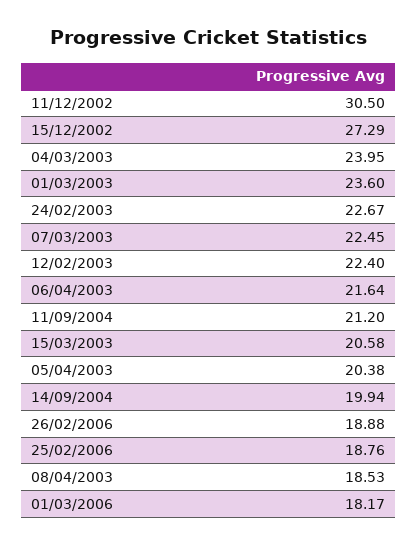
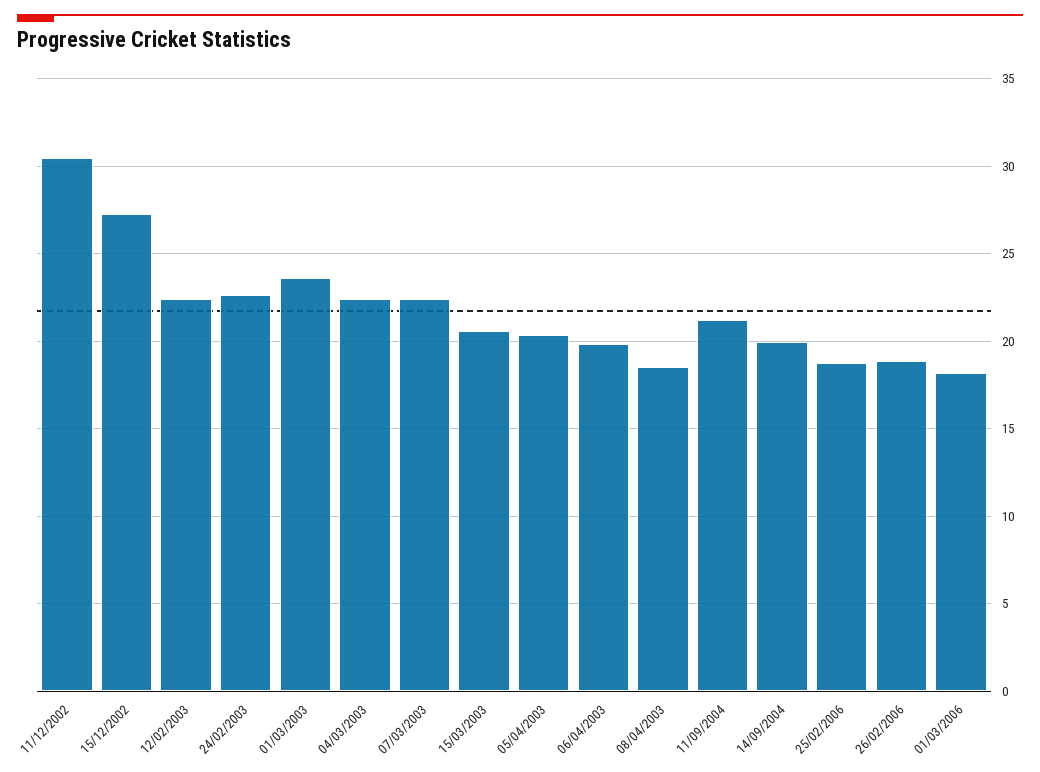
04/03/2003: 23.95 -> 22.5
06/04/2003: 21.64 -> 20

